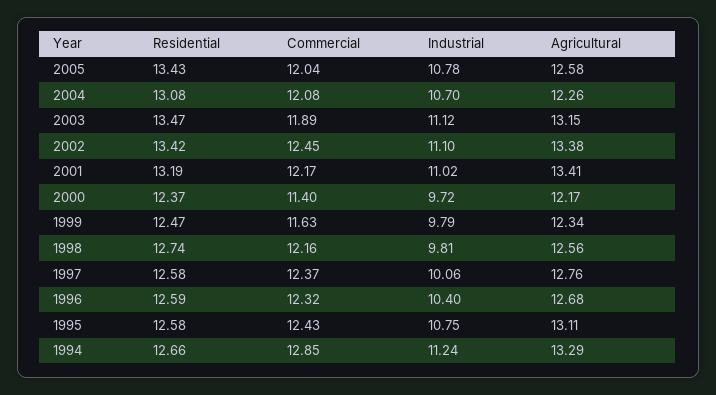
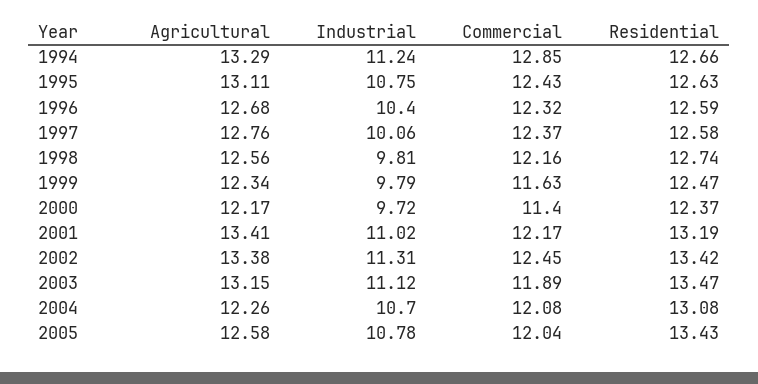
Industrial, 2002: 11.1 -> 11.31
Residential, 1995: 12.58 -> 12.63

